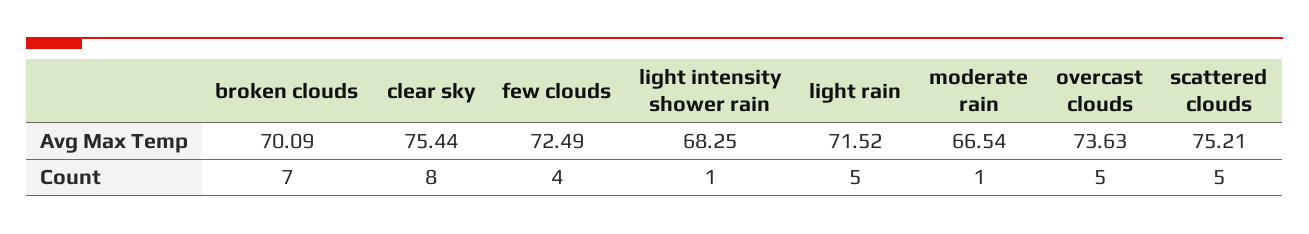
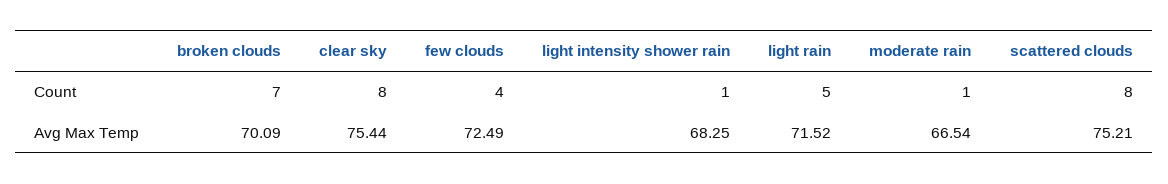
overcast clouds, Avg Max Temp: 73.63 -> none
overcast clouds, Count: 5 -> none
scattered clouds, Count: 5 -> 8

